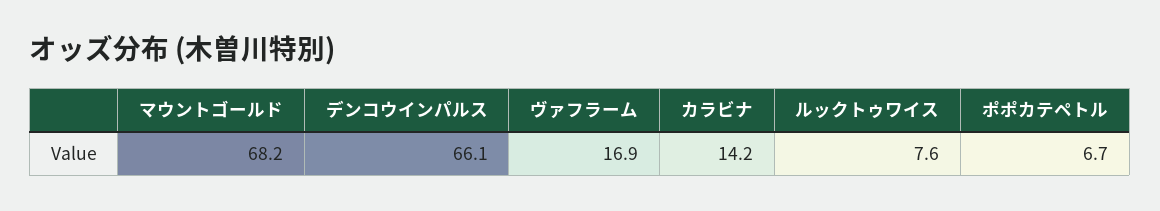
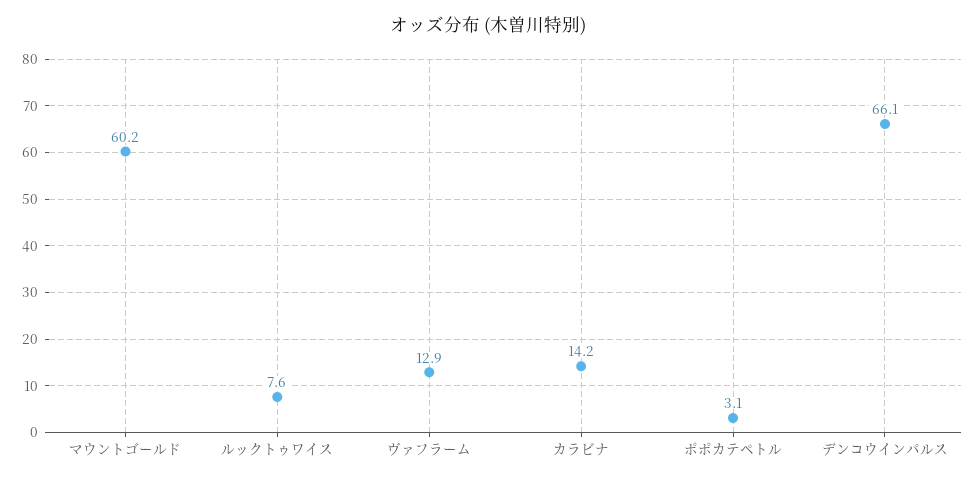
マウントゴールド: 68.2 -> 60.2
ヴァフラーム: 16.9 -> 12.9
ポポカテペトル: 6.7 -> 3.1

